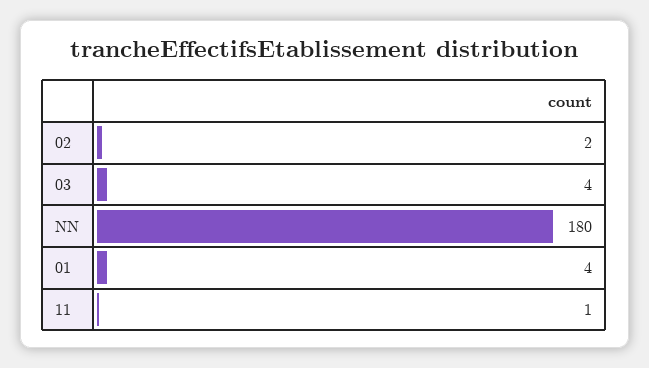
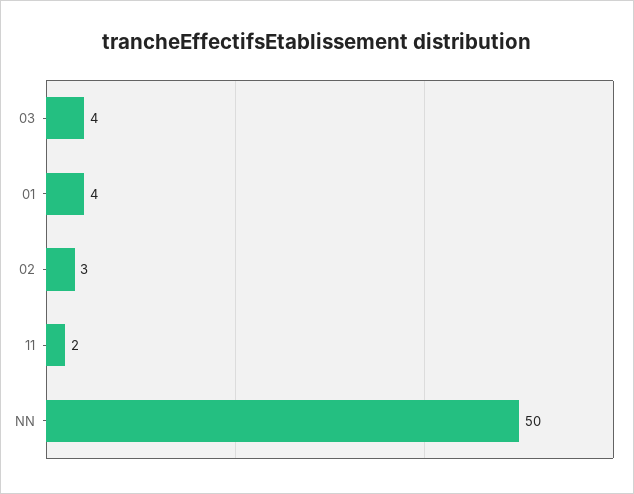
02: 2 -> 3
NN: 180 -> 50
11: 1 -> 2

